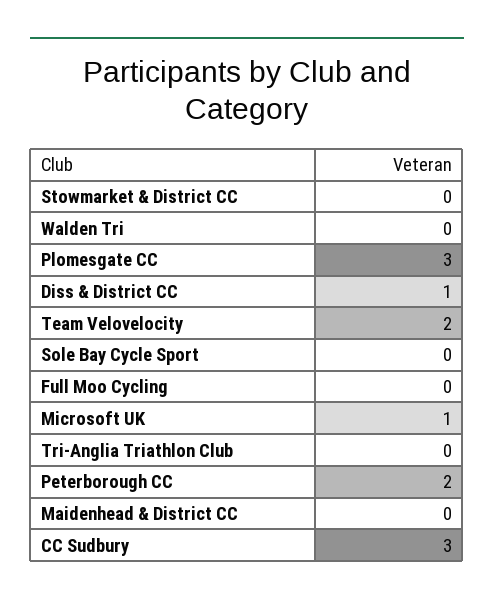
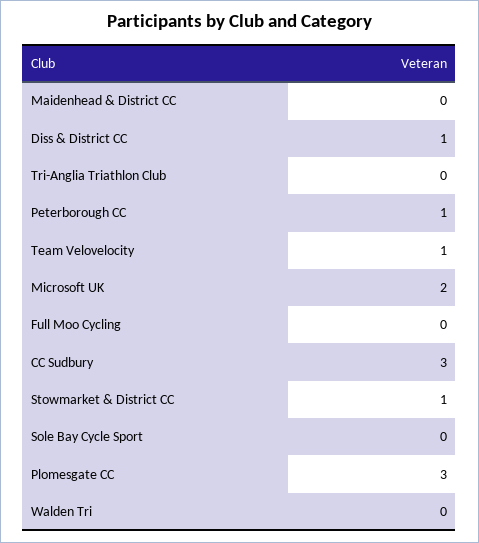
Stowmarket & District CC: 0 -> 1
Team Velovelocity: 2 -> 1
Microsoft UK: 1 -> 2
Peterborough CC: 2 -> 1

